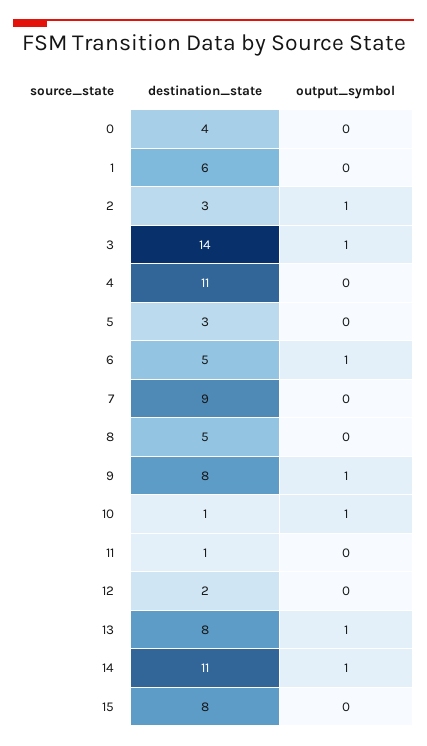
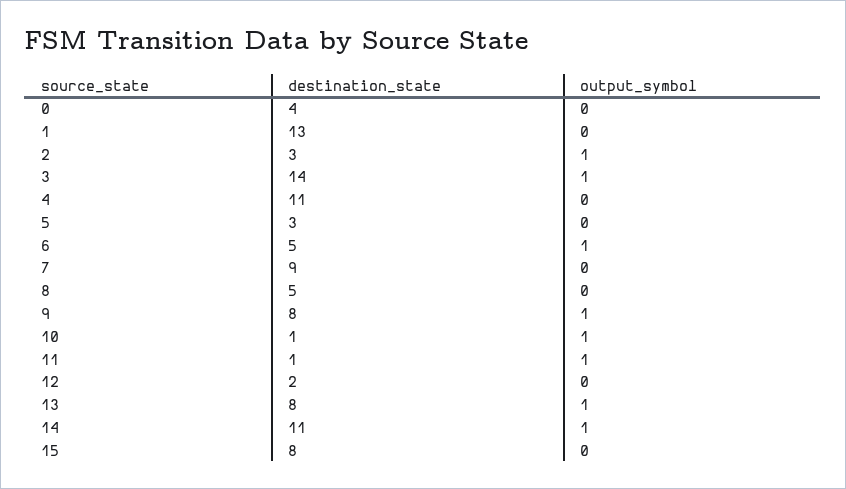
destination_state, 1: 6 -> 13
output_symbol, 11: 0 -> 1

